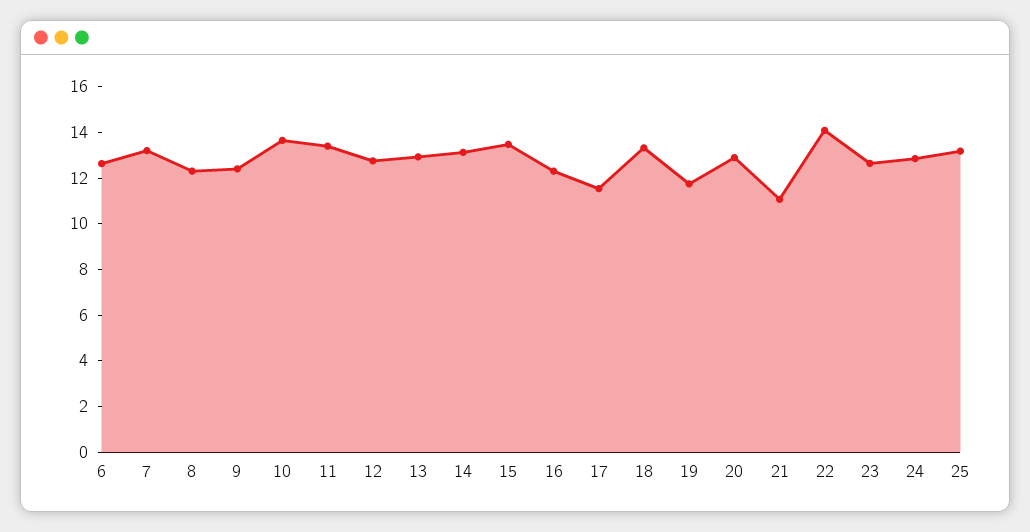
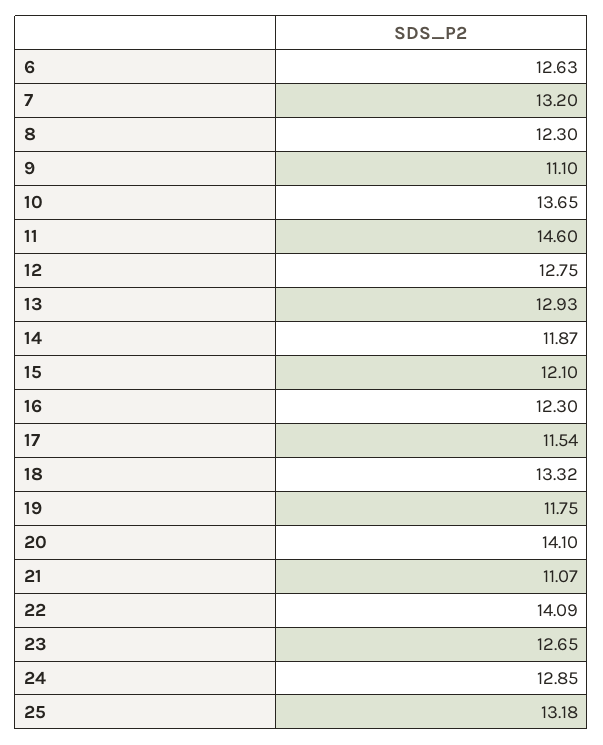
9: 12.5 -> 11.1
11: 13.5 -> 14.6
14: 13 -> 11.87
15: 13.5 -> 12.1
20: 13 -> 14.1

